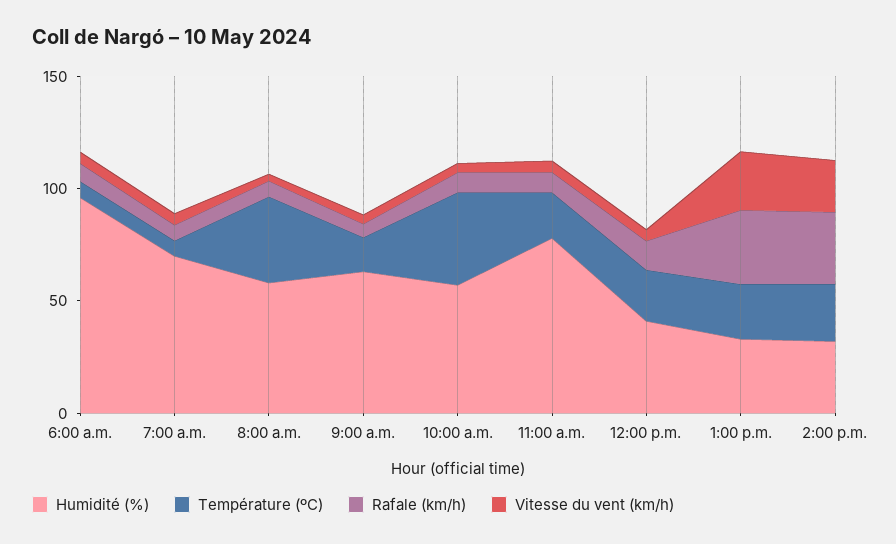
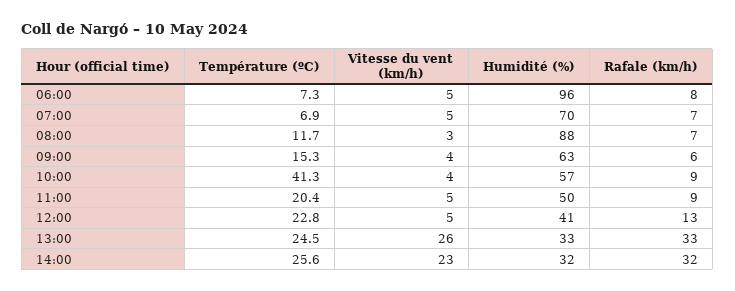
Humidité (%), 8:00 a.m.: 60 -> 88
Température (ºC), 8:00 a.m.: 40 -> 11.7
Humidité (%), 11:00 a.m.: 80 -> 50

